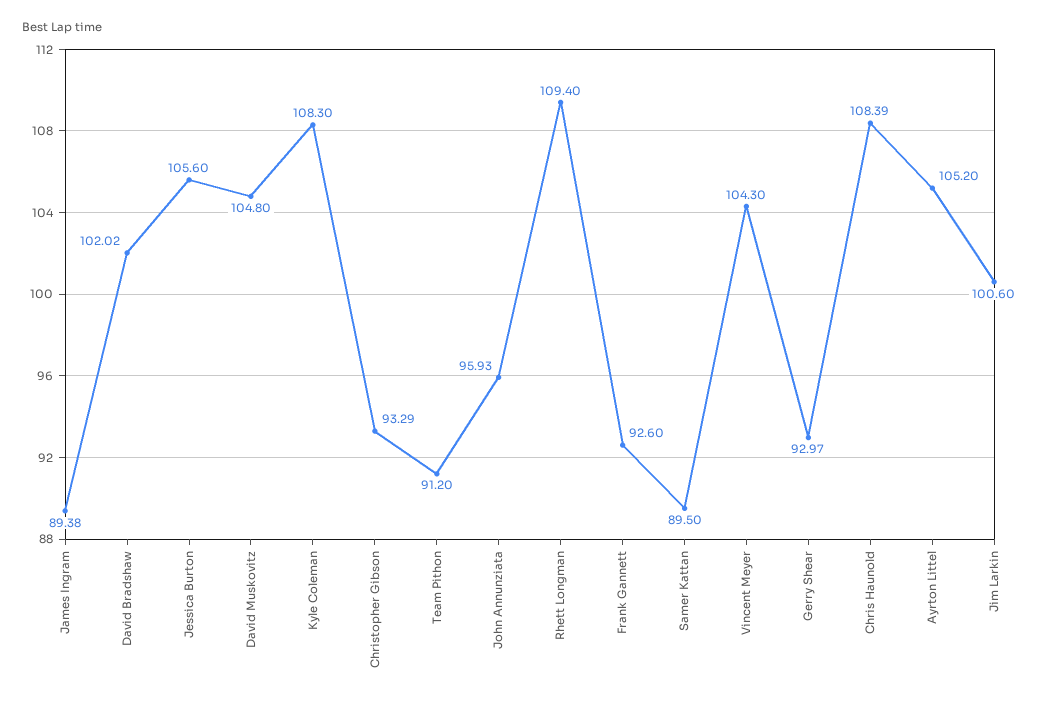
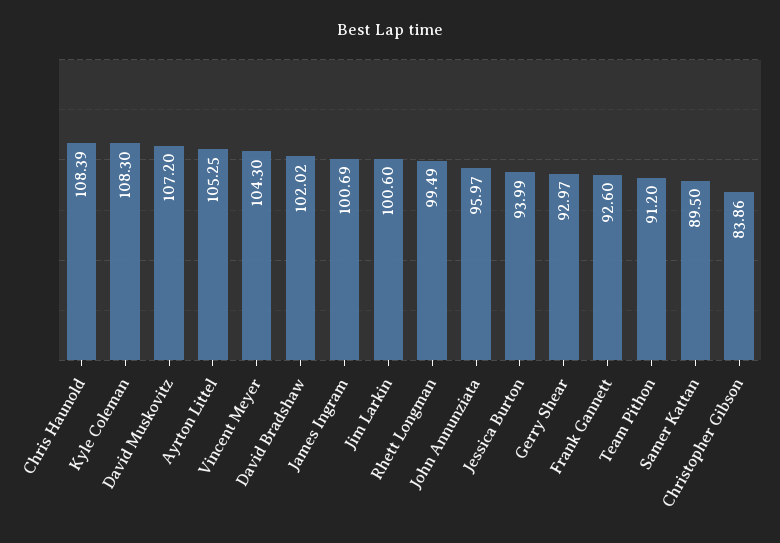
James Ingram: 89.38 -> 100.69
Jessica Burton: 105.6 -> 93.99
David Muskovitz: 104.8 -> 107.2
Christopher Gibson: 93.29 -> 83.86
John Annunziata: 95.93 -> 95.97
Rhett Longman: 109.4 -> 99.49
Ayrton Littel: 105.2 -> 105.25

